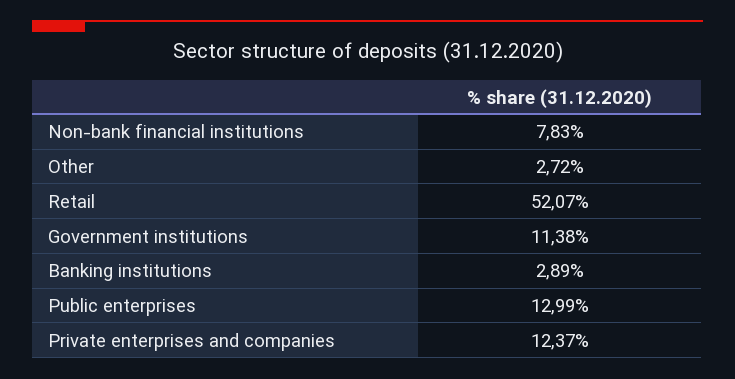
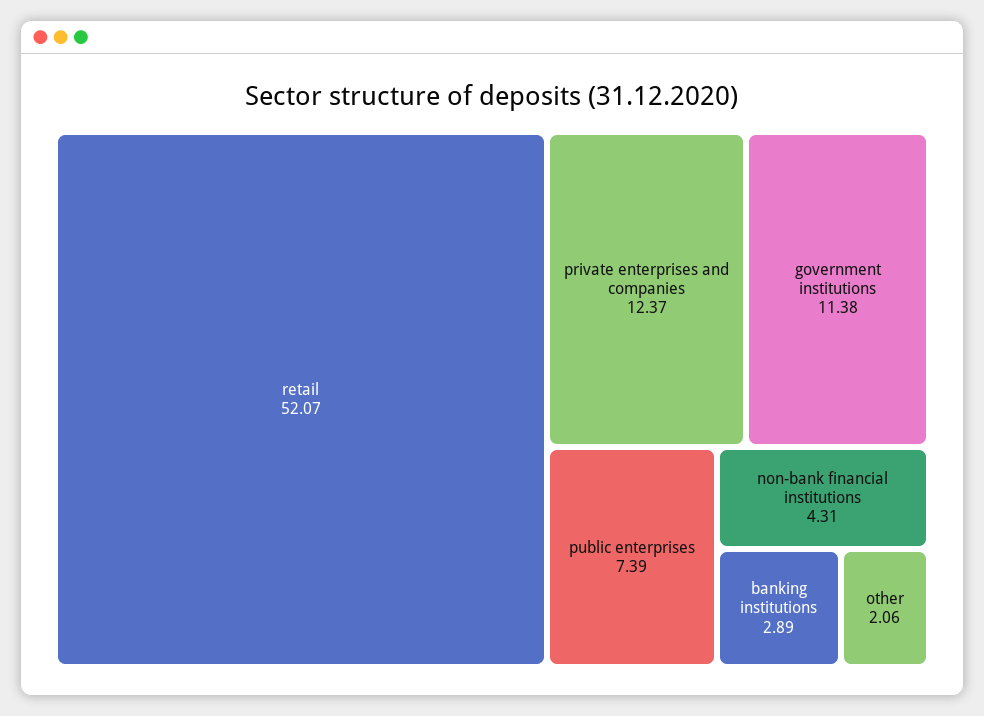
Non-bank financial institutions: 7.83 -> 4.31
Other: 2.72 -> 2.06
Public enterprises: 12.99 -> 7.39

